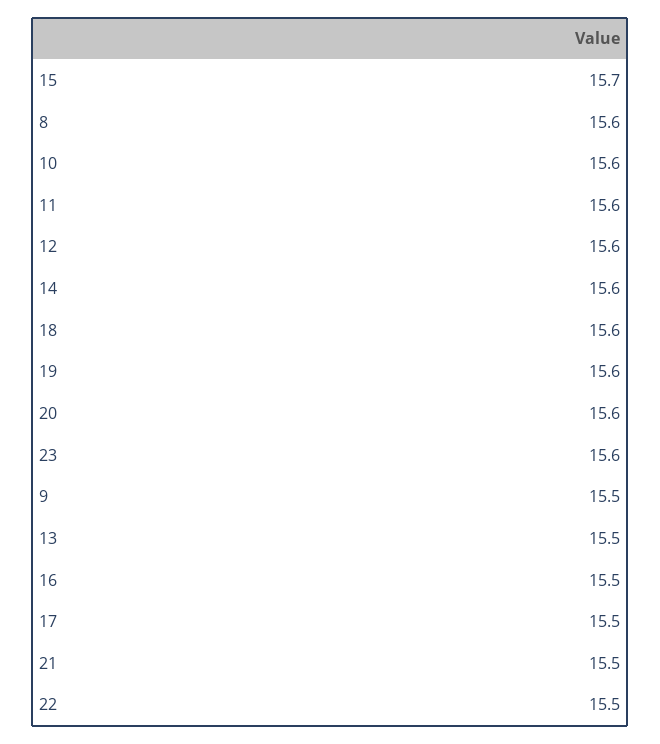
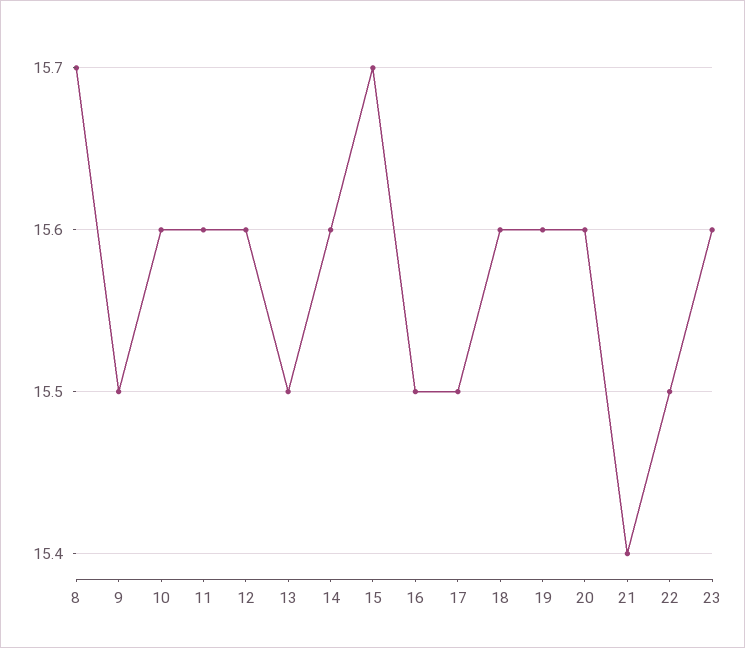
8: 15.6 -> 15.7
21: 15.5 -> 15.4

